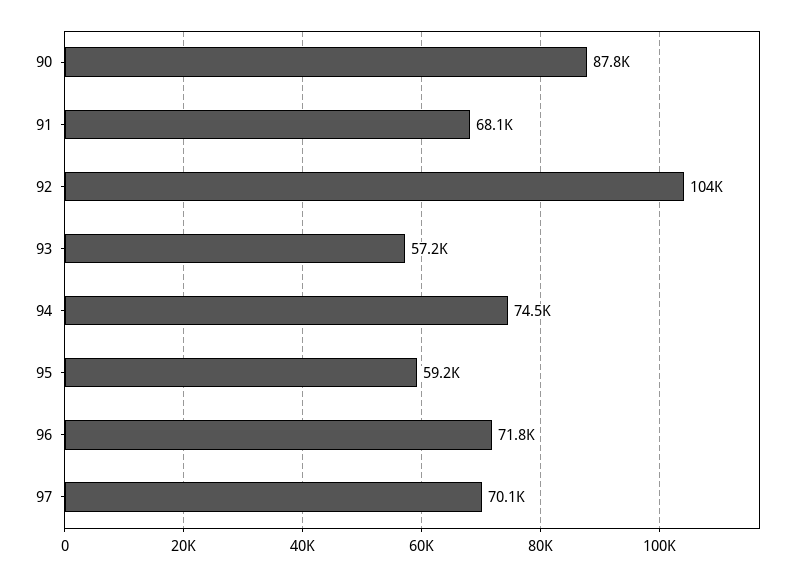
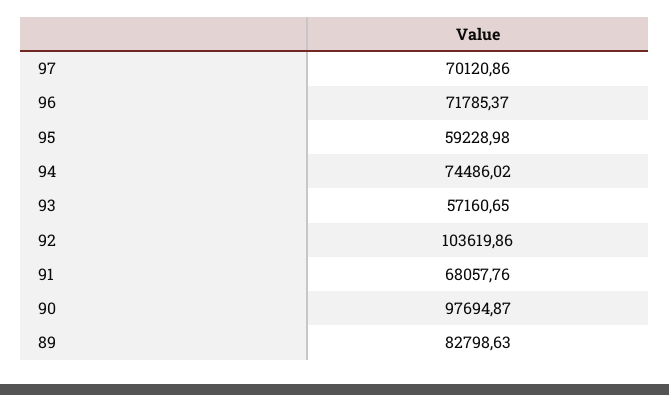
90: 87800 -> 97694.87
89: none -> 82798.63

